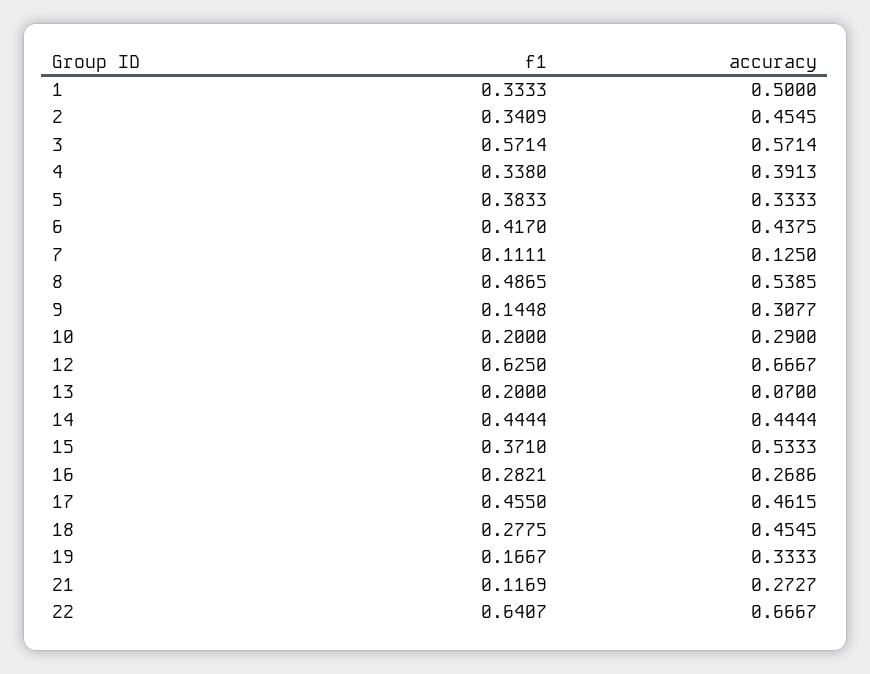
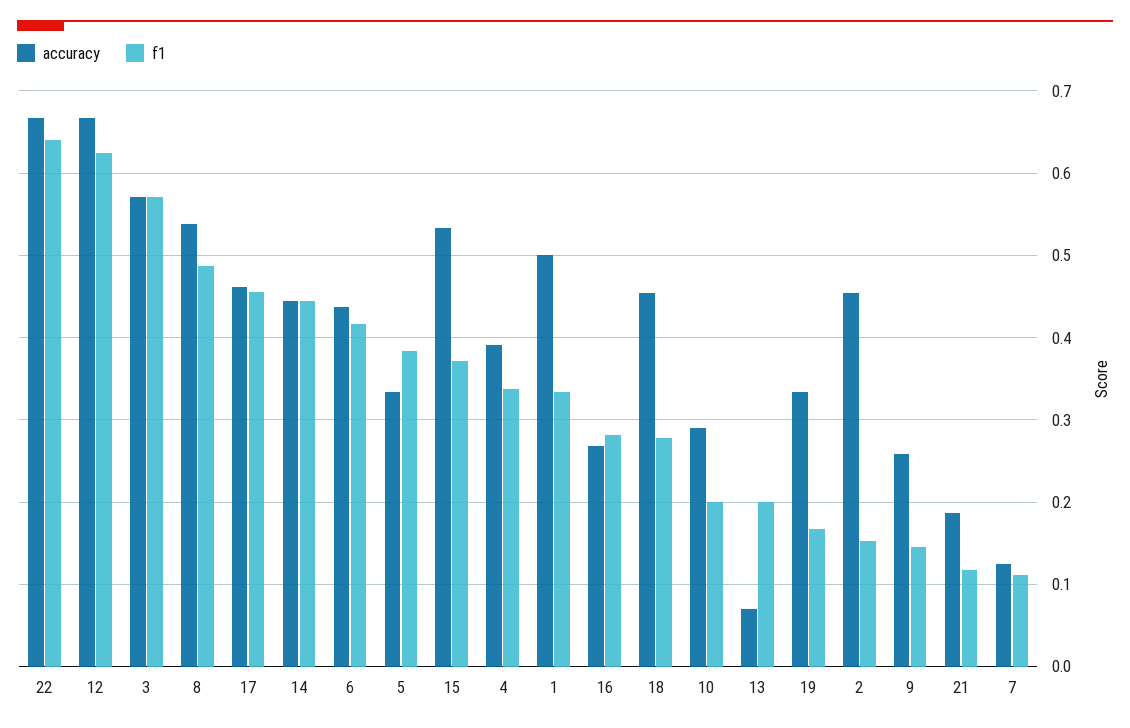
f1, 2: 0.3409 -> 0.15
accuracy, 9: 0.3077 -> 0.26
accuracy, 21: 0.2727 -> 0.19

